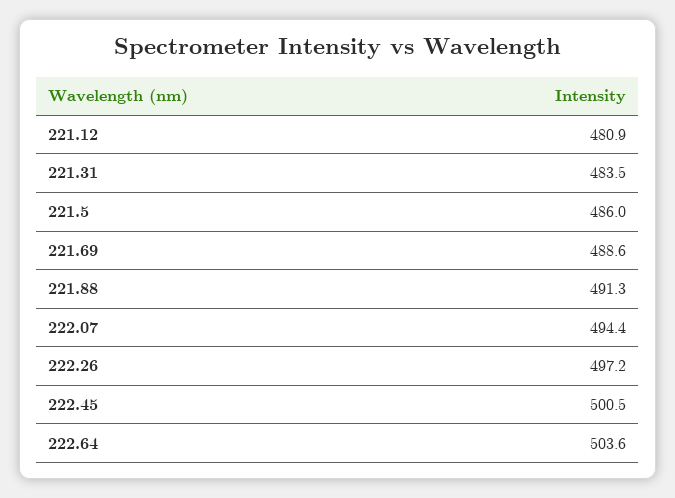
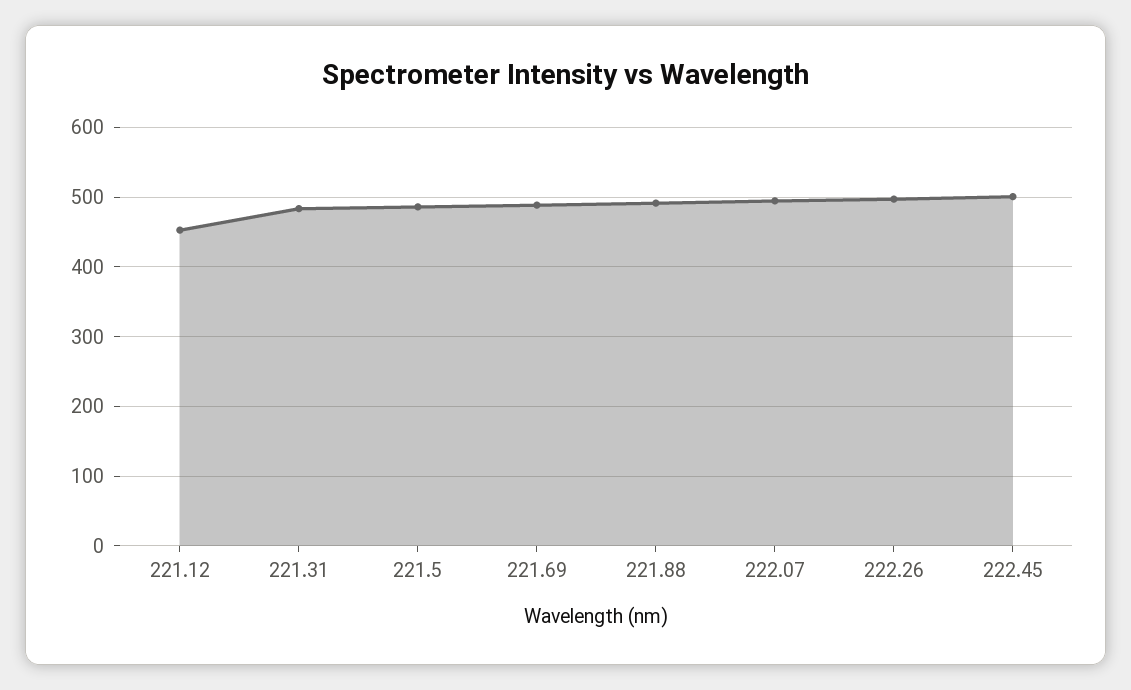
221.12: 480.9 -> 450
222.64: 503.6 -> none

